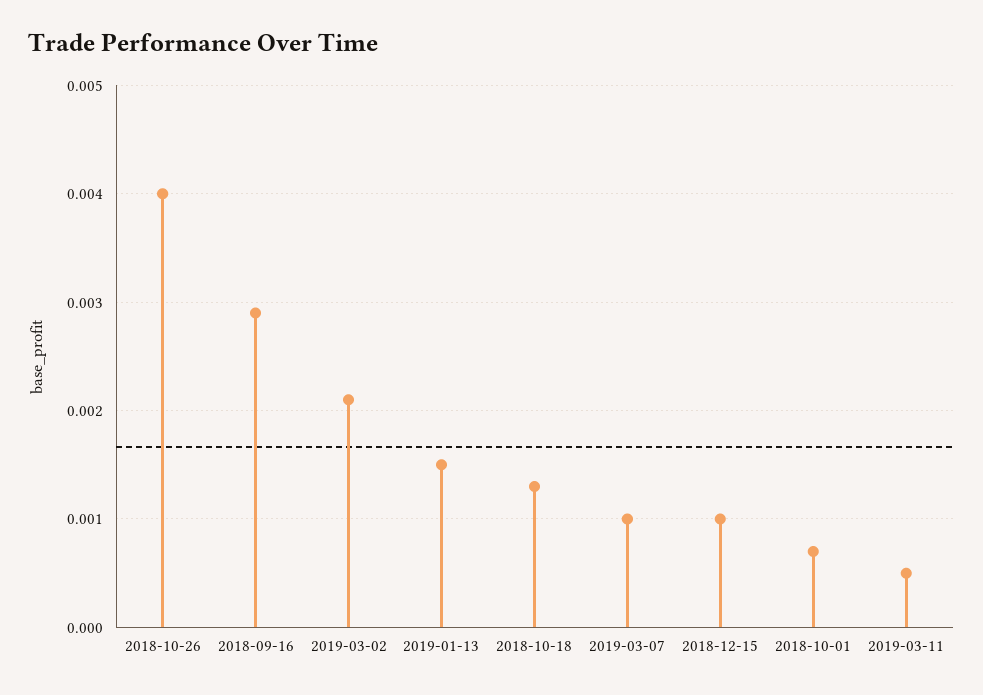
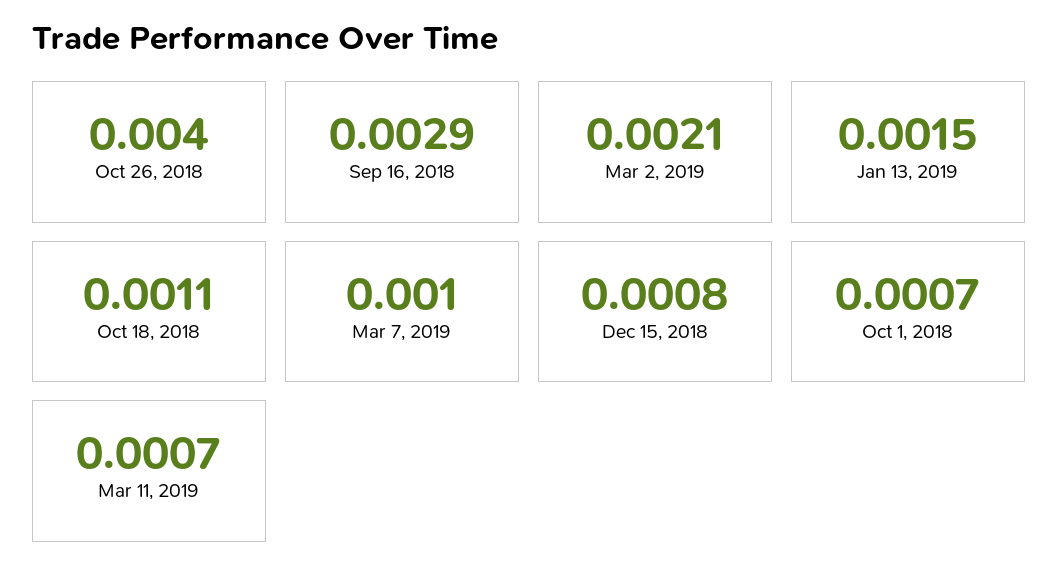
2018-10-18: 0.0013 -> 0.0011
2018-12-15: 0.001 -> 0.0008
2019-03-11: 0.0005 -> 0.0007

